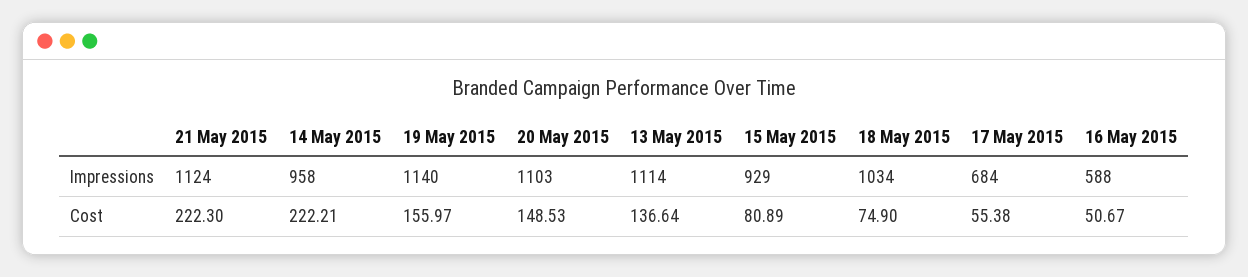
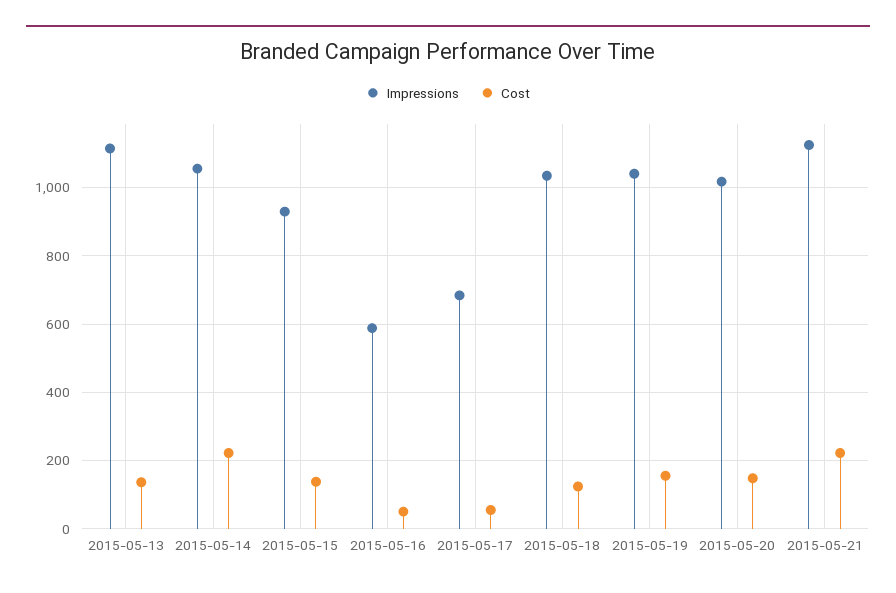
Impressions, 14 May 2015: 958 -> 1060
Impressions, 19 May 2015: 1140 -> 1040
Impressions, 20 May 2015: 1103 -> 1020
Cost, 15 May 2015: 80.89 -> 140
Cost, 18 May 2015: 74.9 -> 120

